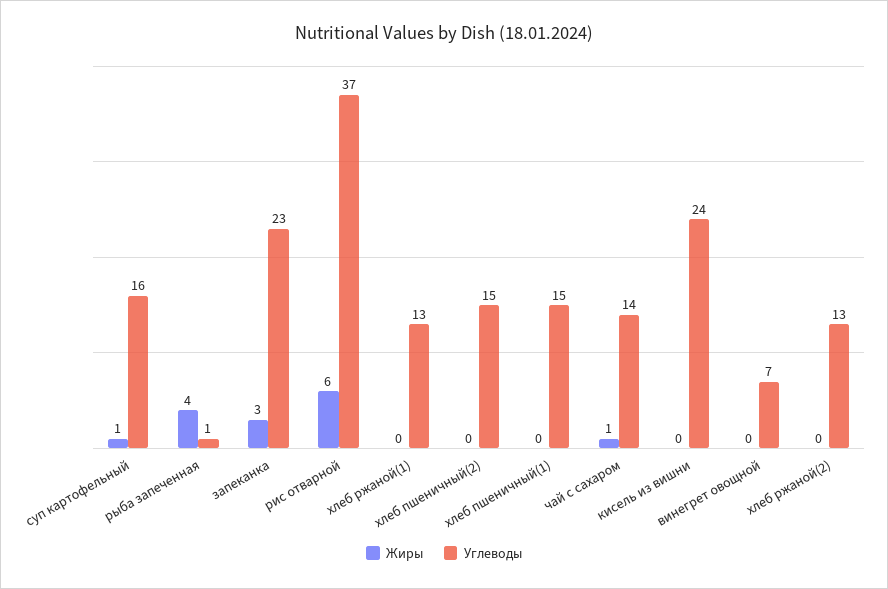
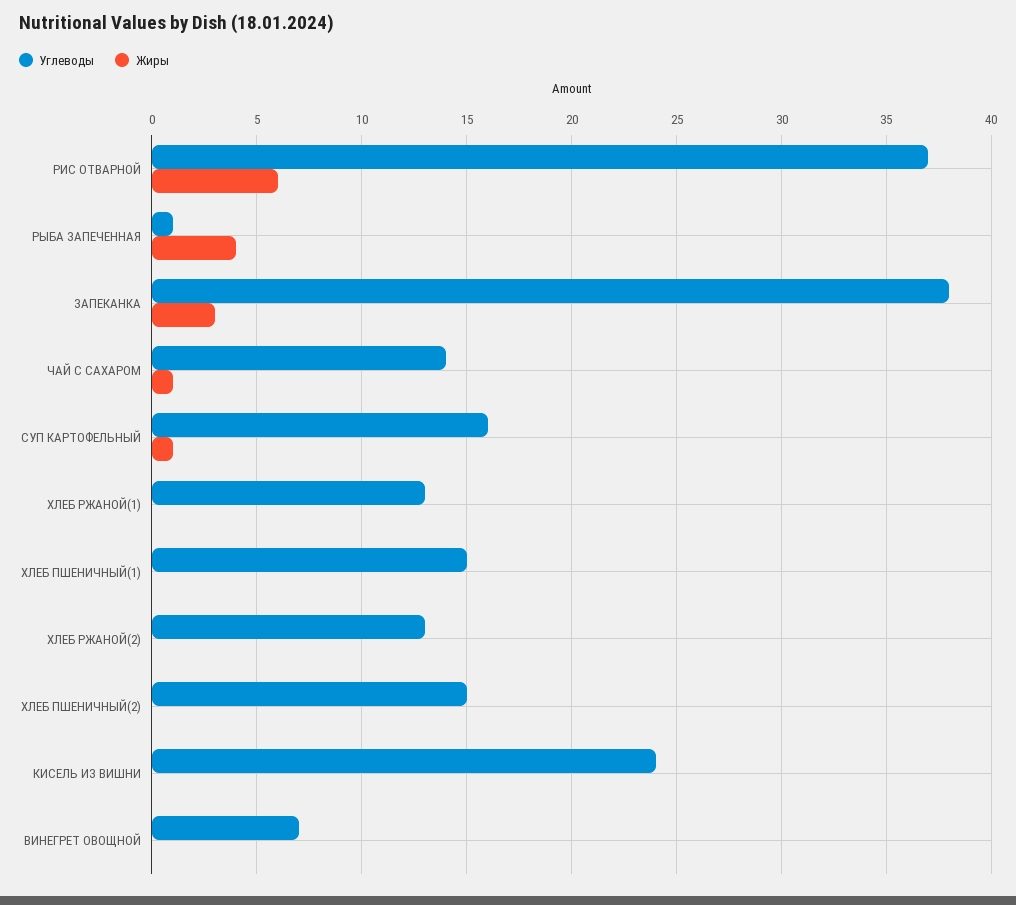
Углеводы, запеканка: 23 -> 38

